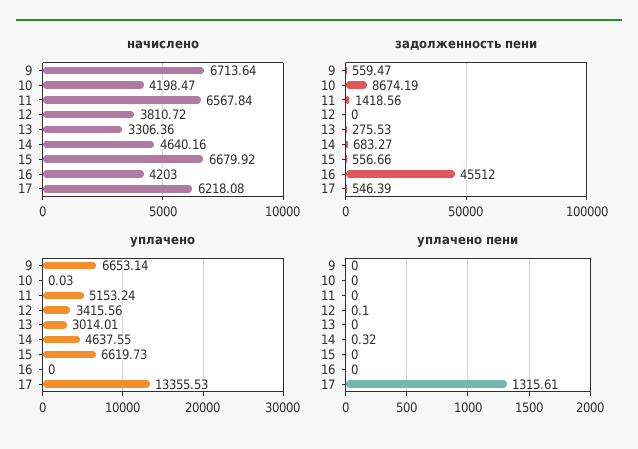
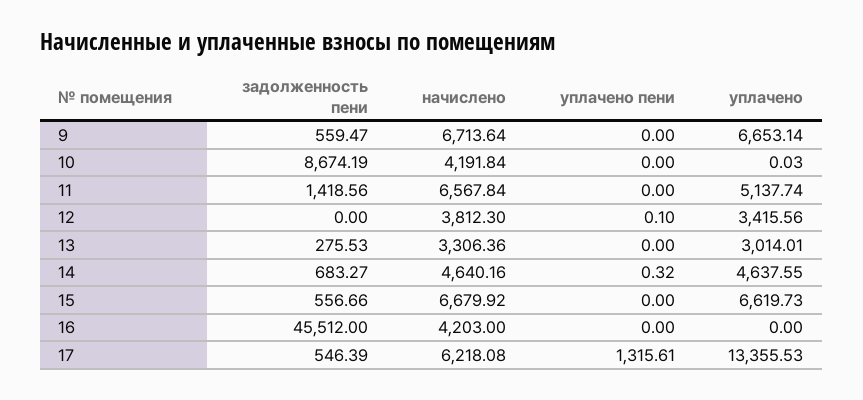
начислено, 10: 4198.47 -> 4191.84
начислено, 12: 3810.72 -> 3812.3
уплачено, 11: 5153.24 -> 5137.74

